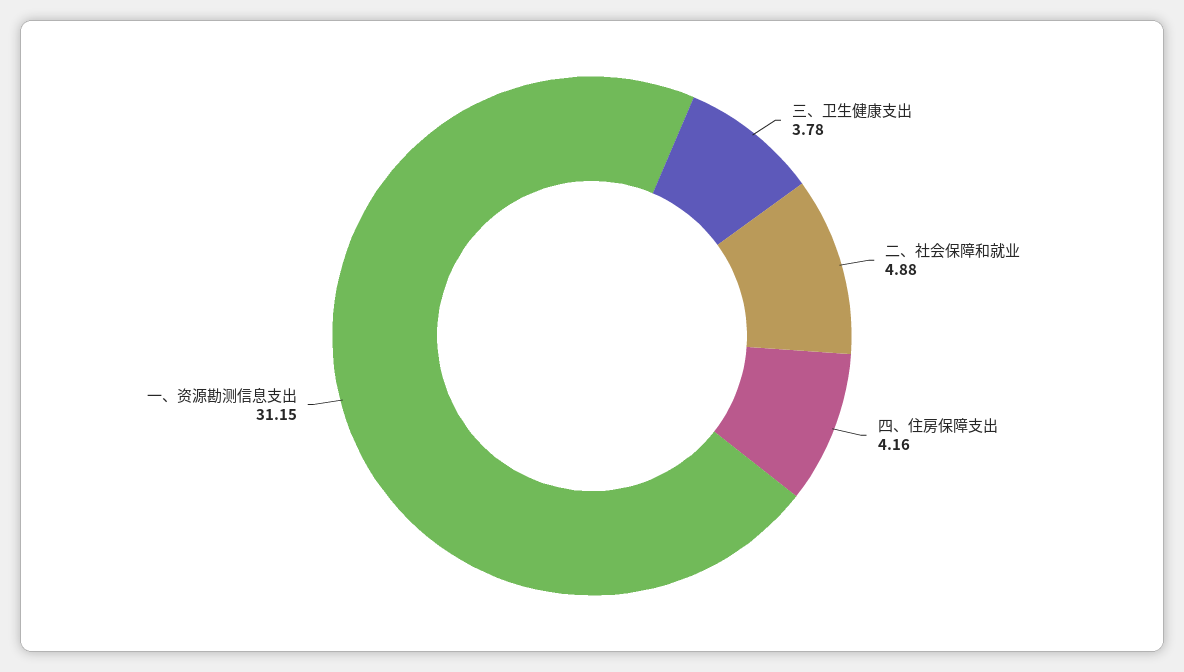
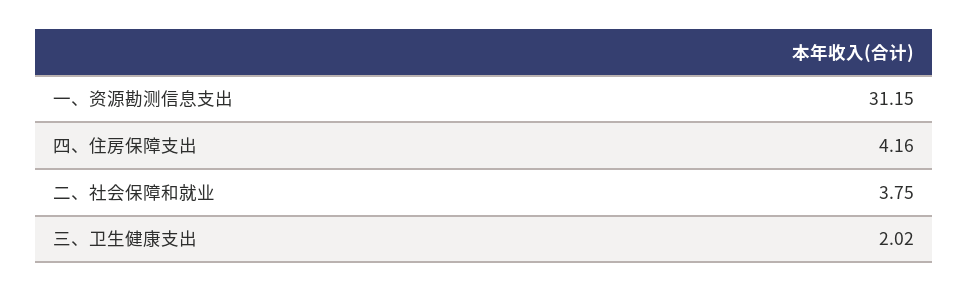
三、卫生健康支出: 3.78 -> 2.02
二、社会保障和就业: 4.88 -> 3.75

